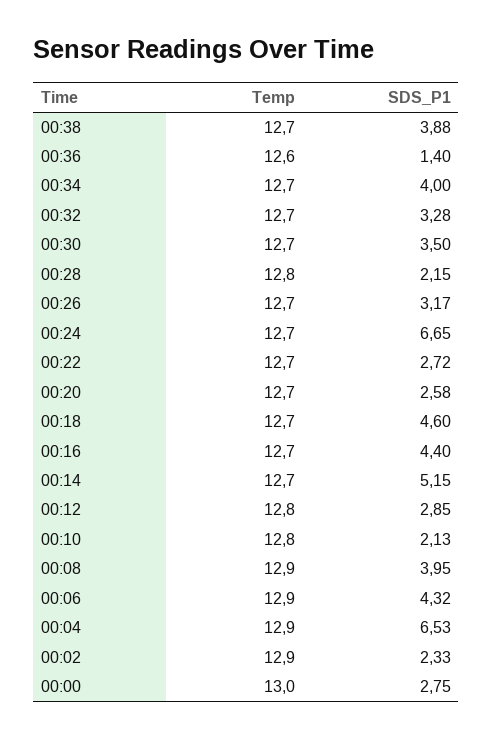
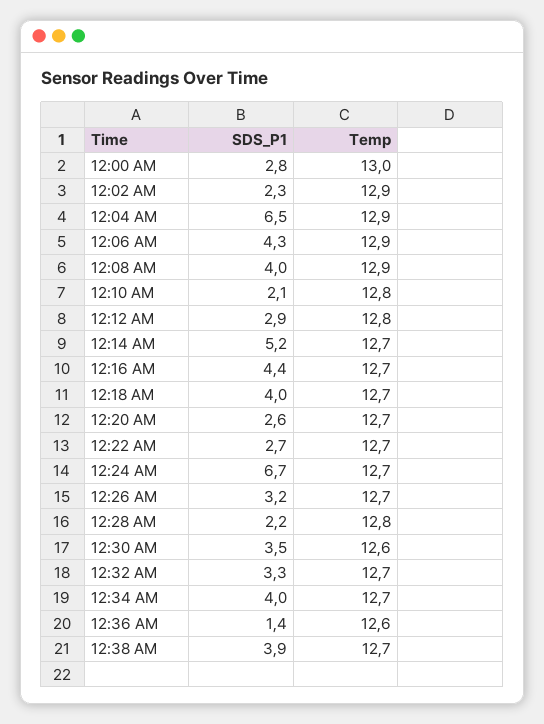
Temp, 00:30: 12.7 -> 12.6
SDS_P1, 00:18: 4.6 -> 4

